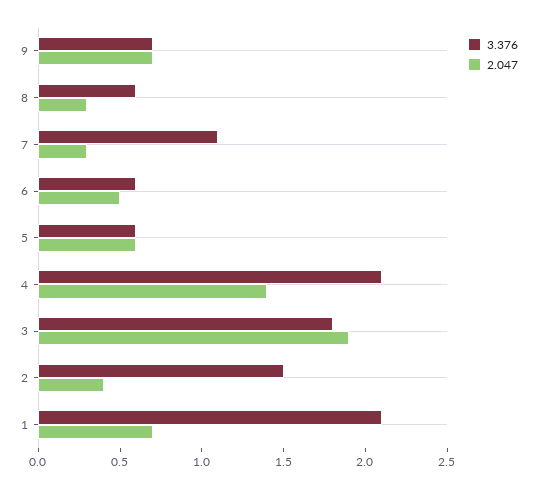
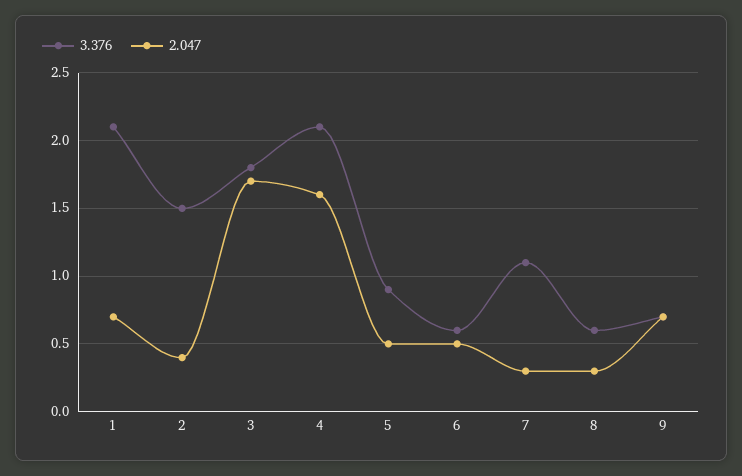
3.376, 5: 0.6 -> 0.9
2.047, 5: 0.6 -> 0.5
2.047, 4: 1.4 -> 1.6
2.047, 3: 1.9 -> 1.7

